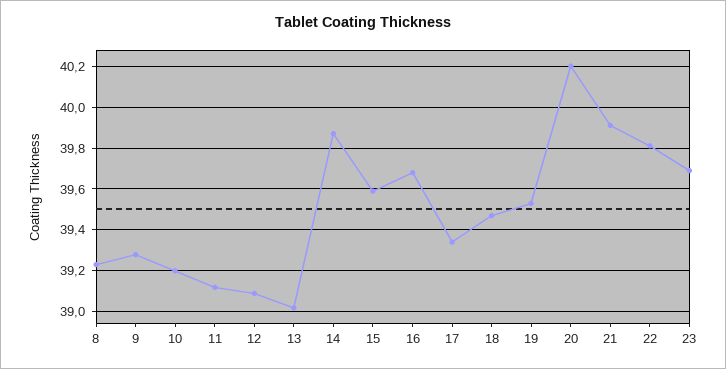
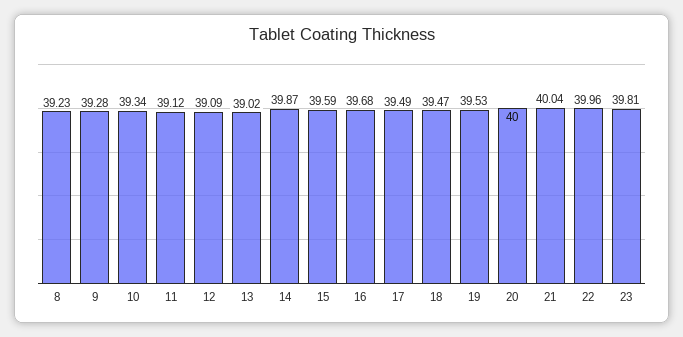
10: 39.2 -> 39.34
17: 39.35 -> 39.49
20: 40.2 -> 40
21: 39.9 -> 40.04
22: 39.8 -> 39.96
23: 39.7 -> 39.81

